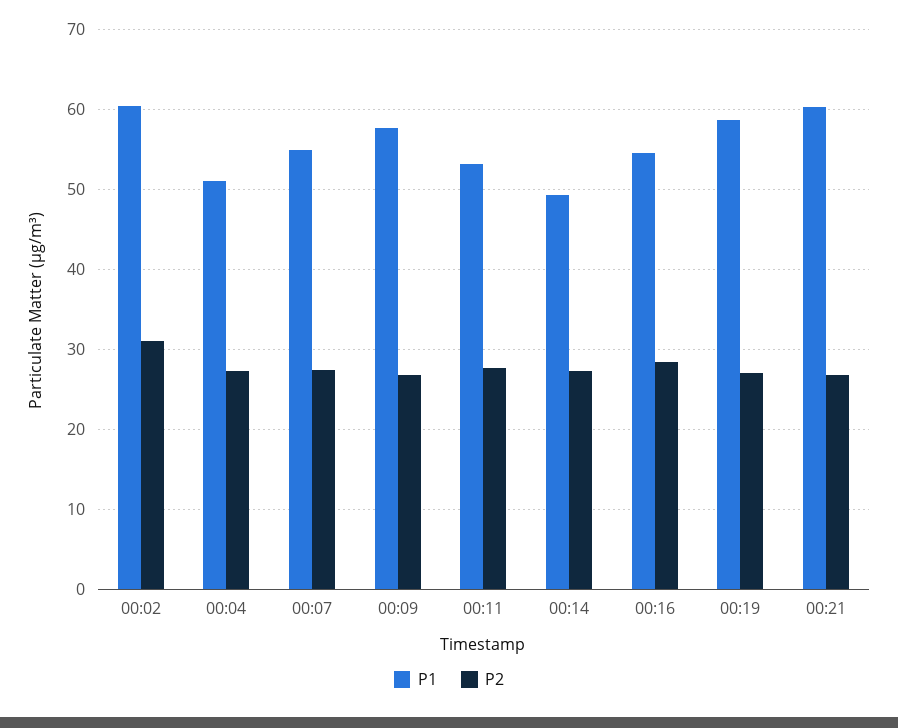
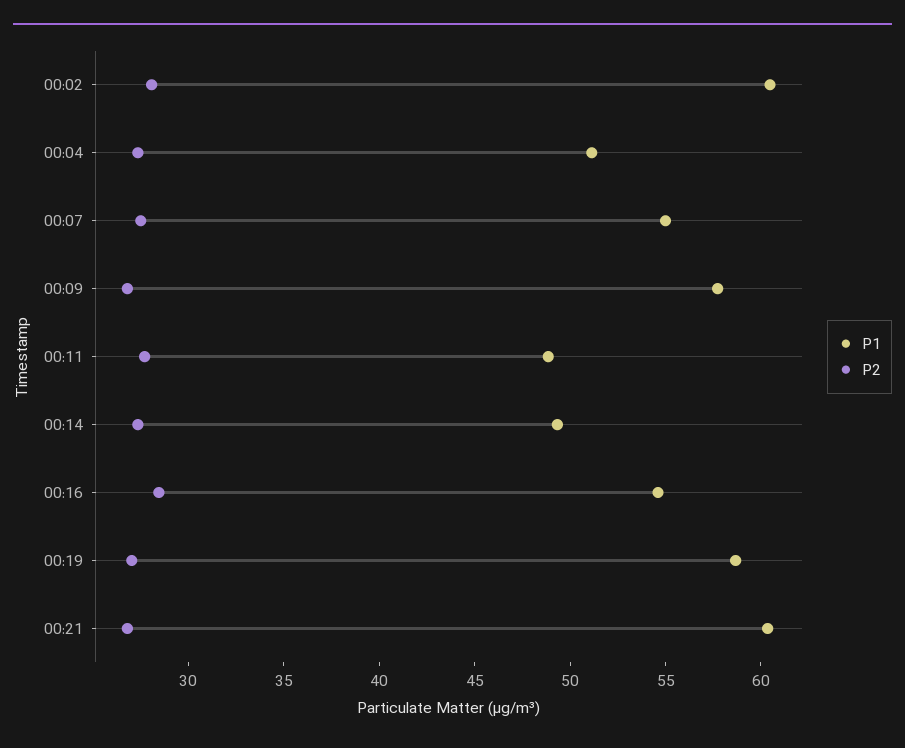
P2, 00:02: 31 -> 28
P1, 00:11: 53 -> 49

